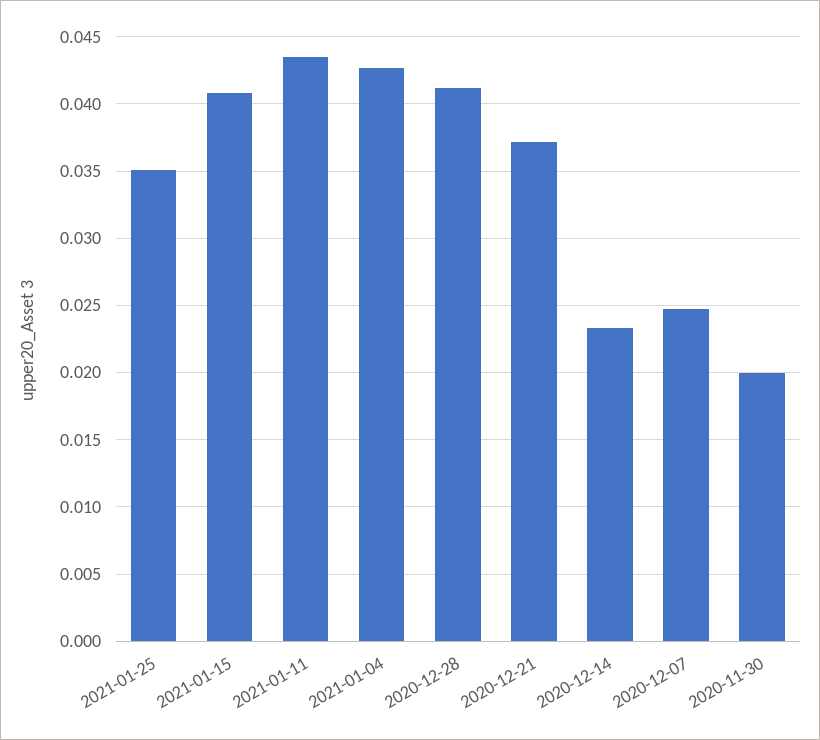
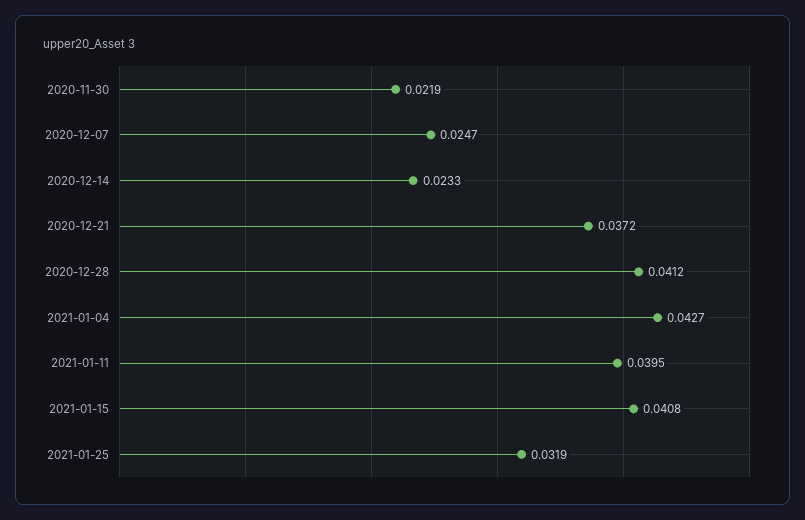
2021-01-25: 0.035 -> 0.0319
2021-01-11: 0.0435 -> 0.0395
2020-11-30: 0.02 -> 0.0219

